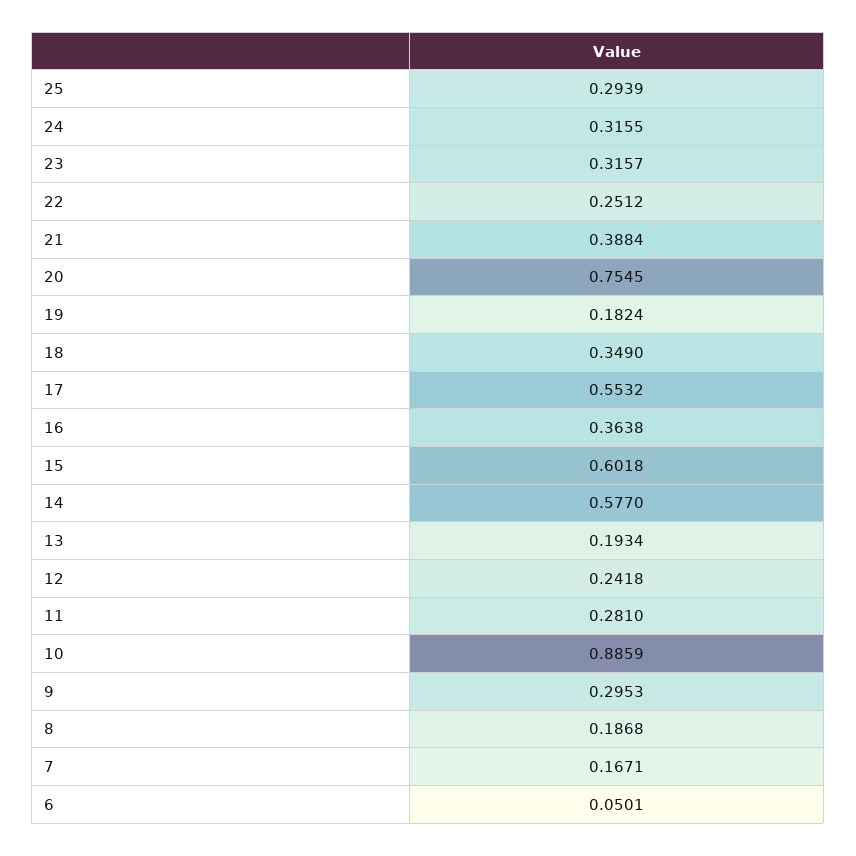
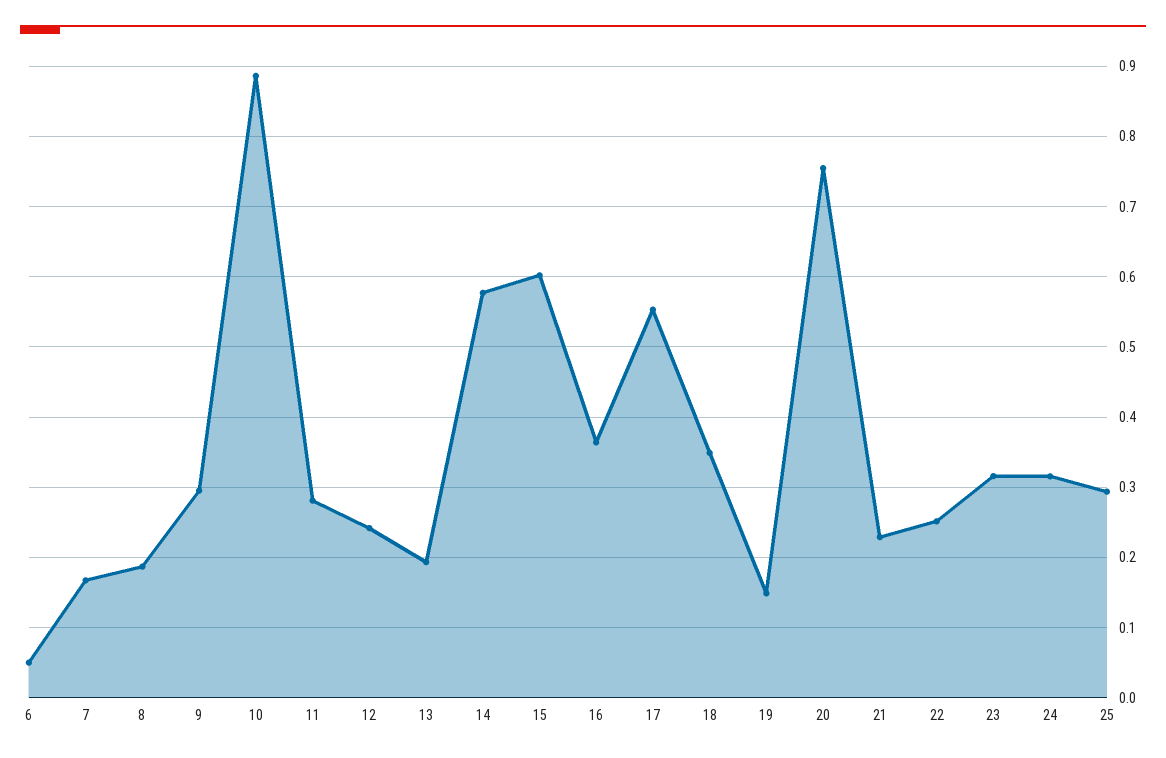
21: 0.3884 -> 0.23
19: 0.1824 -> 0.15

